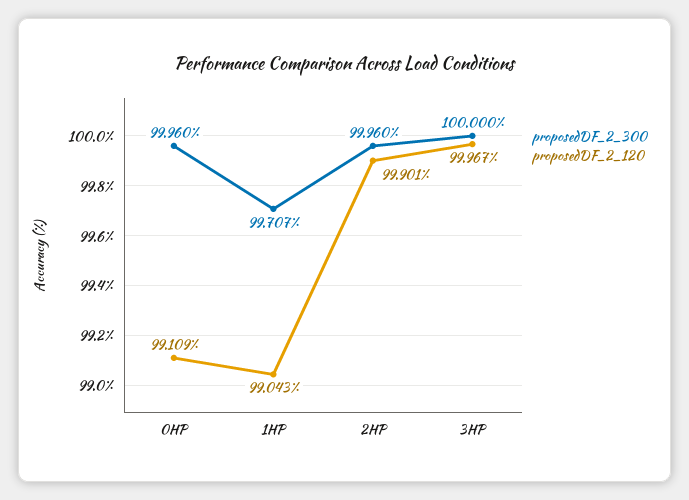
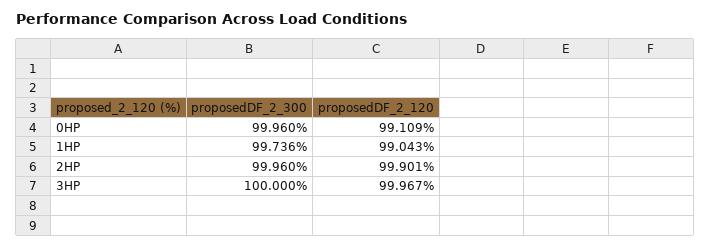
proposedDF_2_300, 1HP: 99.707 -> 99.736

